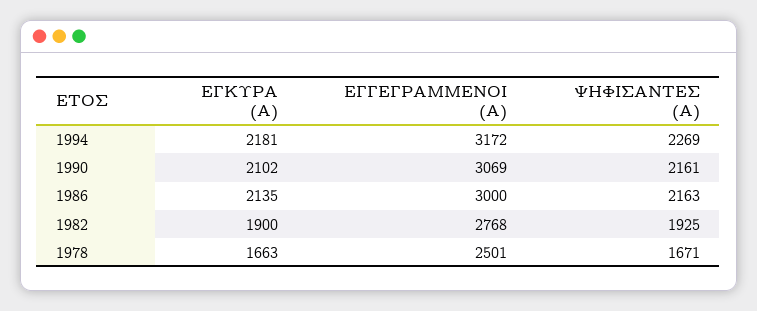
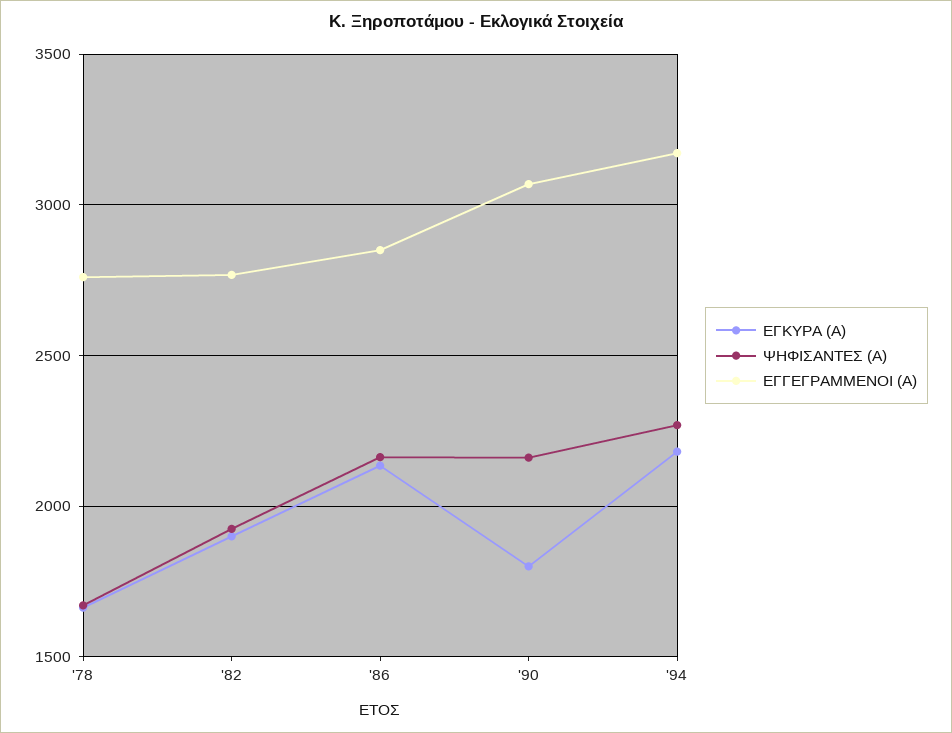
ΕΓΚΥΡΑ (Α), 1990: 2102 -> 1800
ΕΓΓΕΓΡΑΜΜΕΝΟΙ (Α), 1986: 3000 -> 2850
ΕΓΓΕΓΡΑΜΜΕΝΟΙ (Α), 1978: 2501 -> 2750

